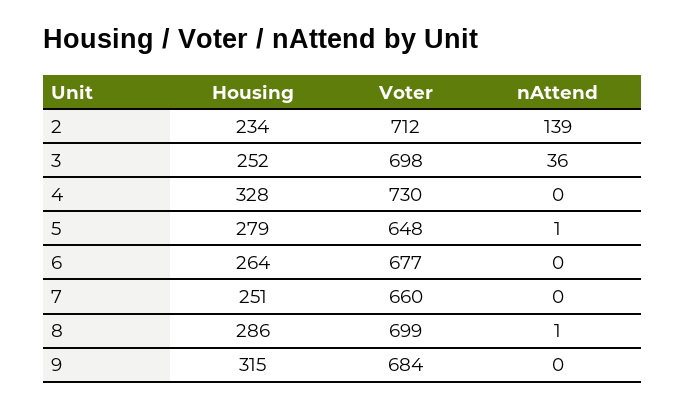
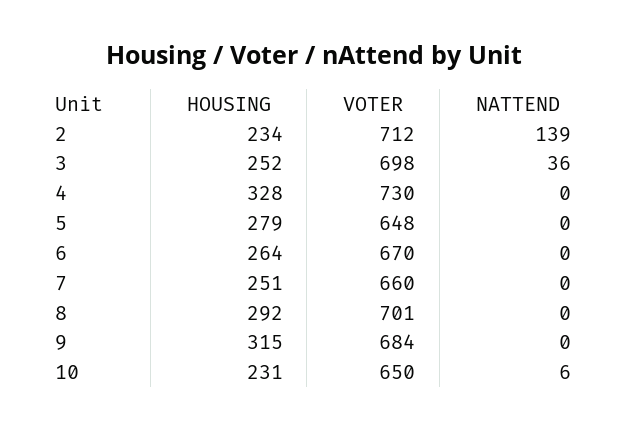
nAttend, 5: 1 -> 0
Voter, 6: 677 -> 670
Housing, 8: 286 -> 292
Voter, 8: 699 -> 701
nAttend, 8: 1 -> 0
Housing, 10: none -> 231
Voter, 10: none -> 650
nAttend, 10: none -> 6

